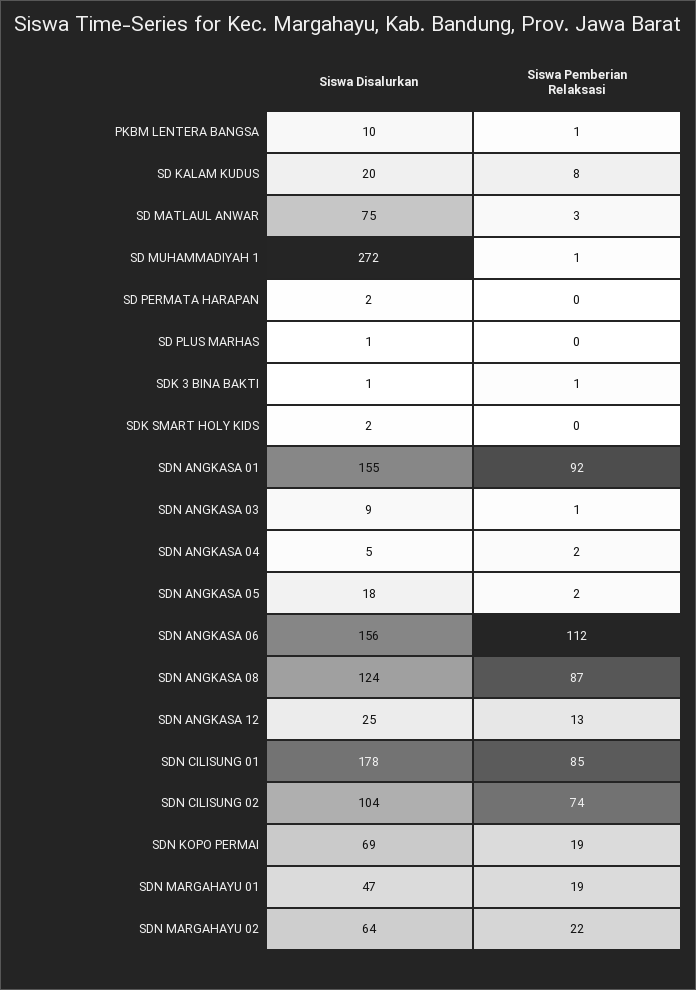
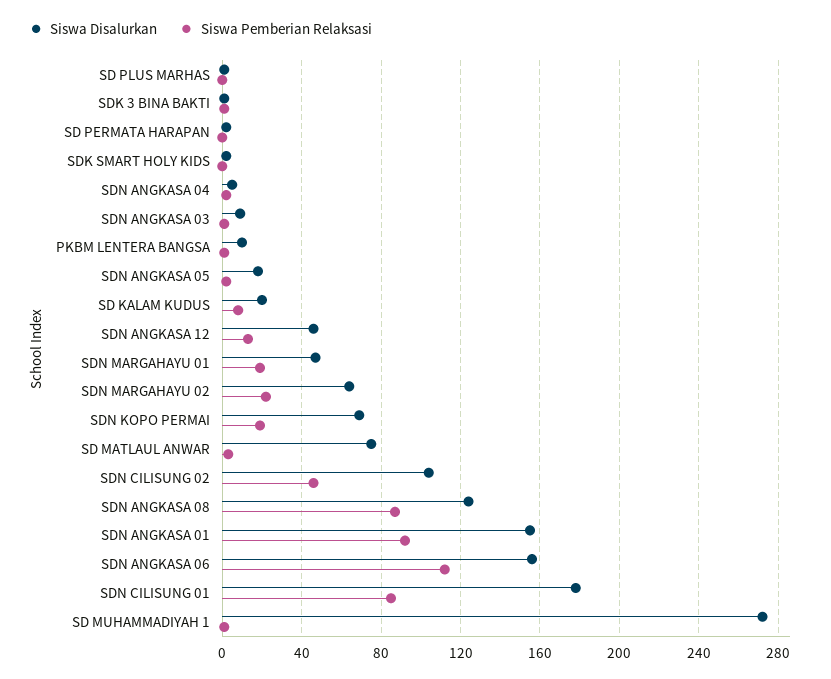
Siswa Disalurkan, SDN ANGKASA 12: 25 -> 45
Siswa Pemberian Relaksasi, SDN CILISUNG 02: 74 -> 45

